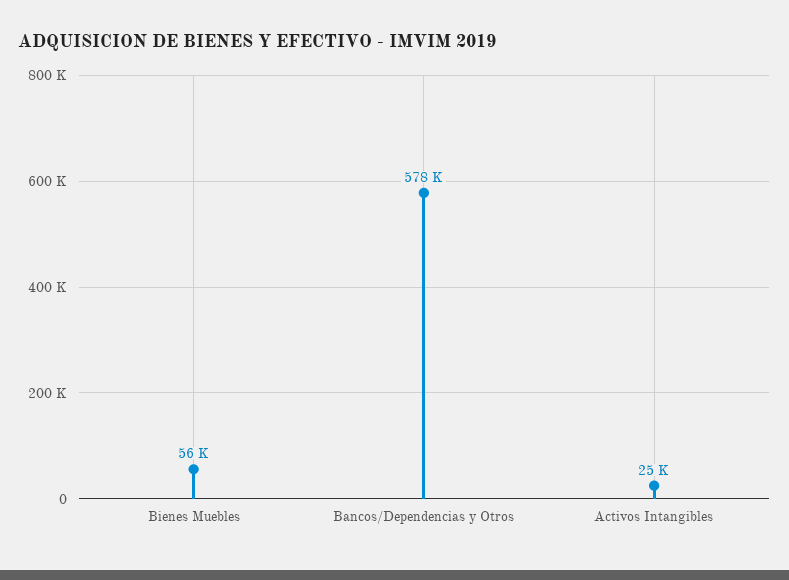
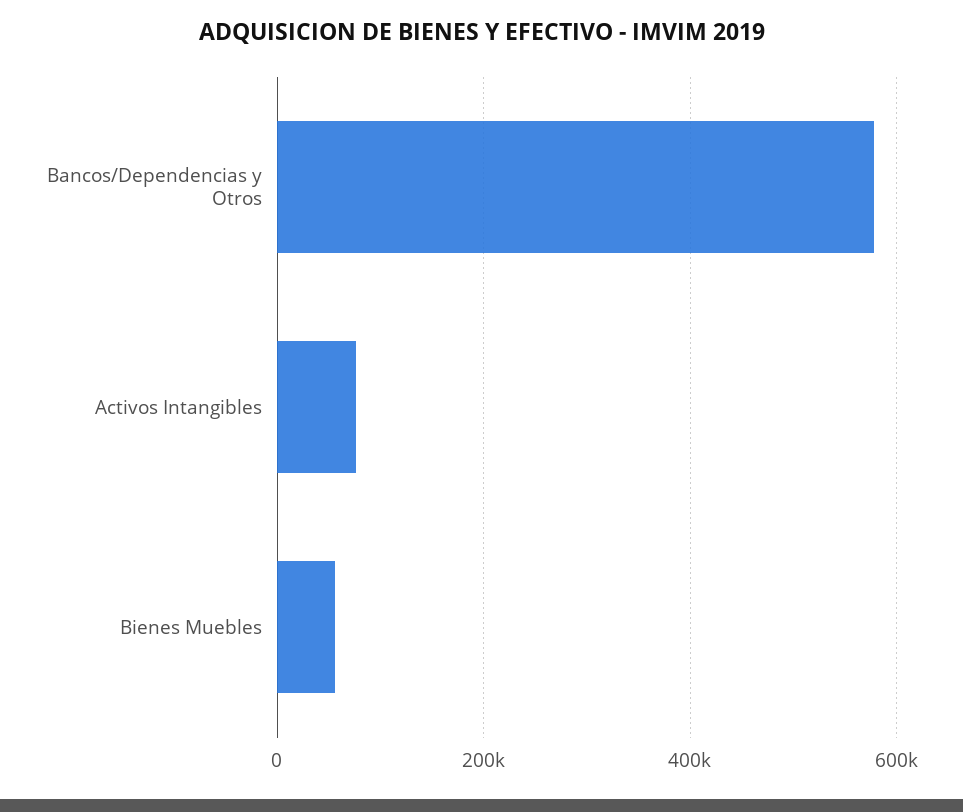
Activos Intangibles: 25000 -> 80000

